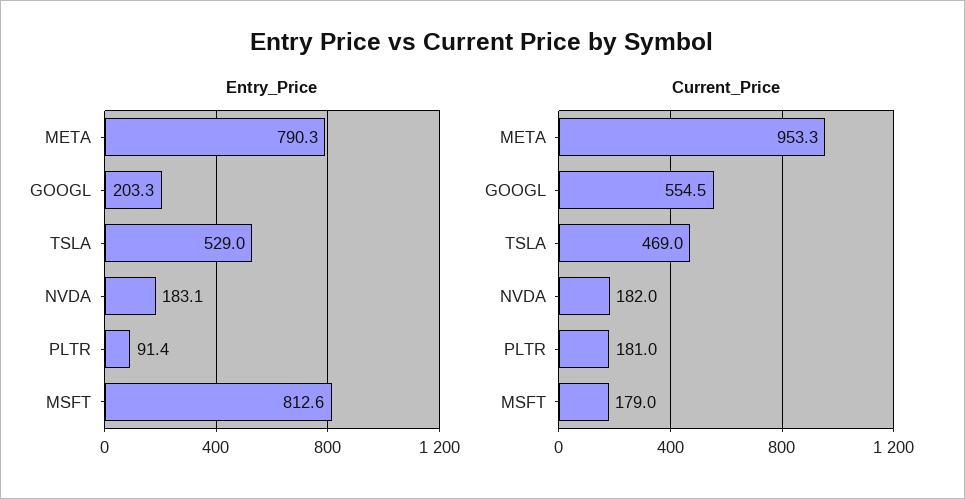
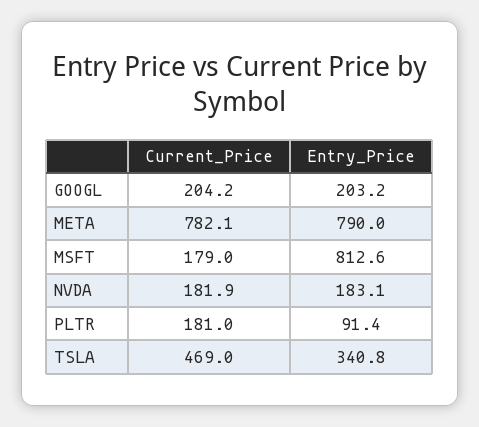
Entry_Price, META: 790.3 -> 790
Entry_Price, GOOGL: 203.3 -> 203.2
Entry_Price, TSLA: 529 -> 340.8
Current_Price, META: 953.3 -> 782.1
Current_Price, GOOGL: 554.5 -> 204.2
Current_Price, NVDA: 182 -> 181.9

